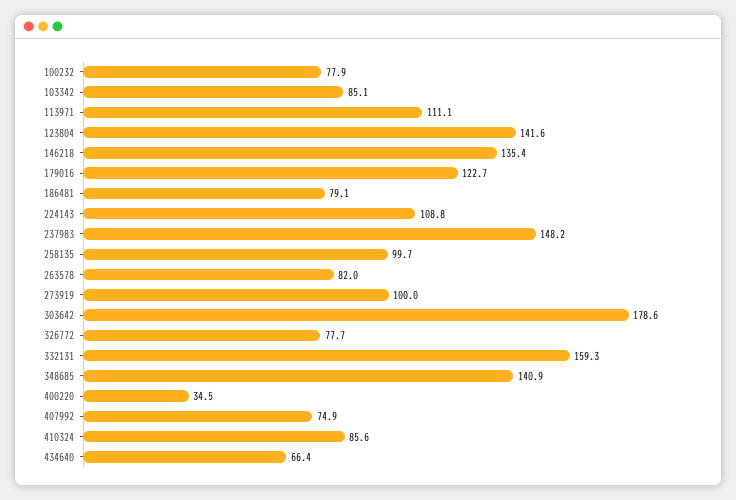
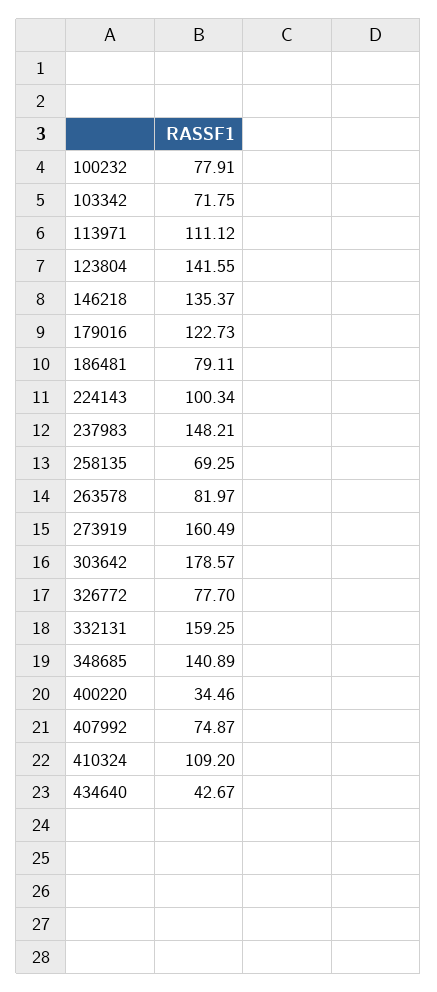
103342: 85.1 -> 71.75
224143: 108.8 -> 100.34
258135: 99.7 -> 69.25
273919: 100 -> 160.49
410324: 85.6 -> 109.2
434640: 66.4 -> 42.67

